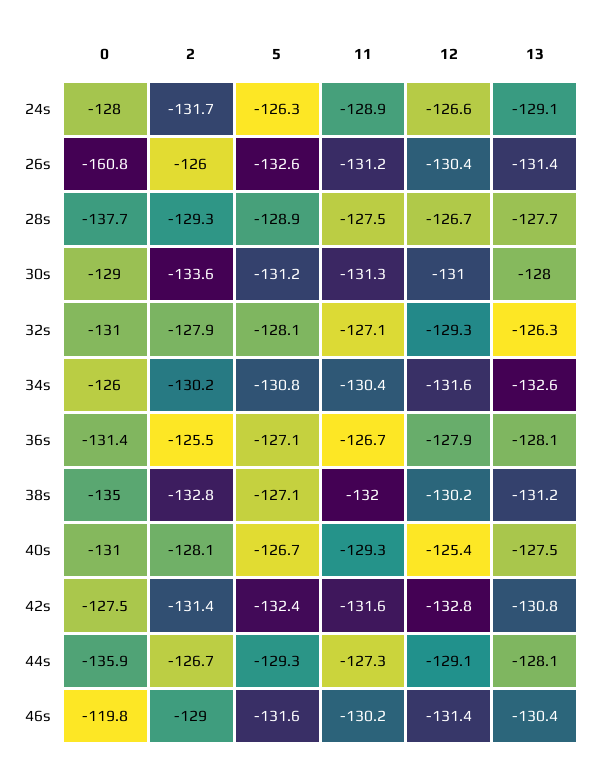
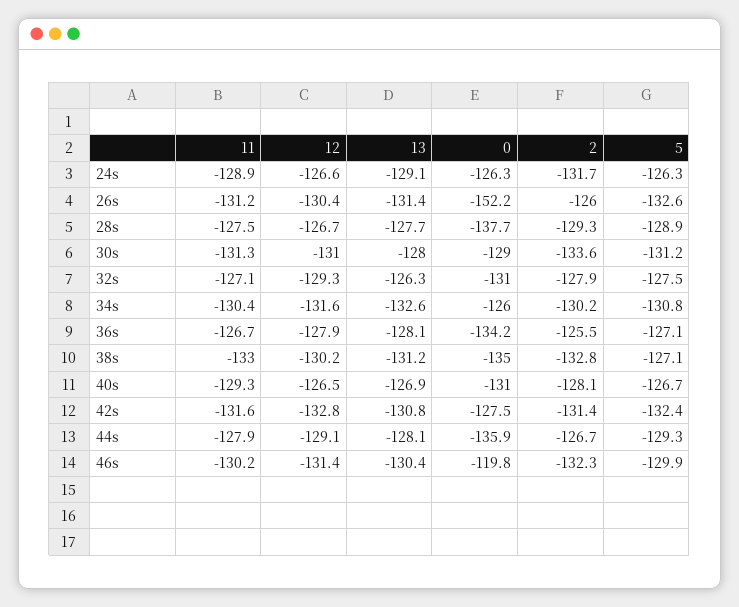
0, 24s: -128 -> -126.3
0, 26s: -160.8 -> -152.2
5, 32s: -128.1 -> -127.5
0, 36s: -131.4 -> -134.2
11, 38s: -132 -> -133
12, 40s: -125.4 -> -126.5
13, 40s: -127.5 -> -126.9
11, 44s: -127.3 -> -127.9
2, 46s: -129 -> -132.3
5, 46s: -131.6 -> -129.9

